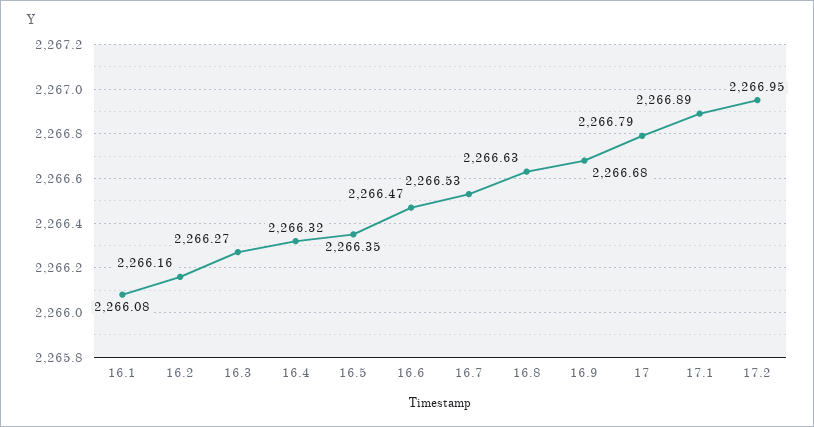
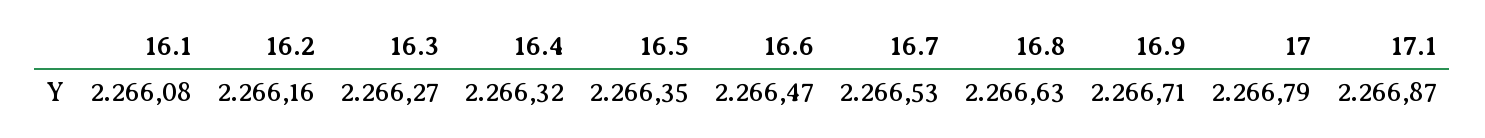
16.9: 2266.68 -> 2266.71
17.1: 2266.89 -> 2266.87
17.2: 2266.95 -> none

